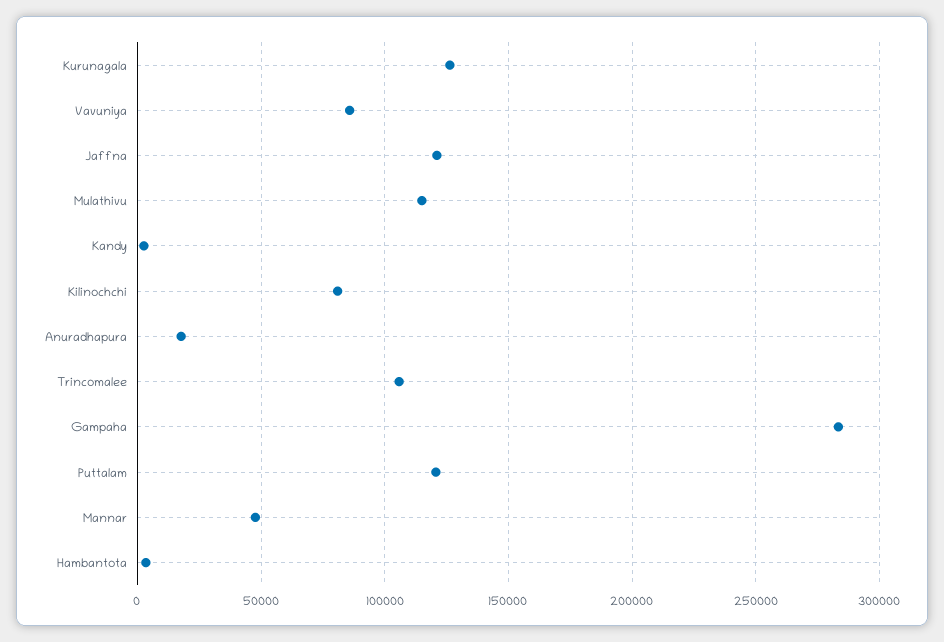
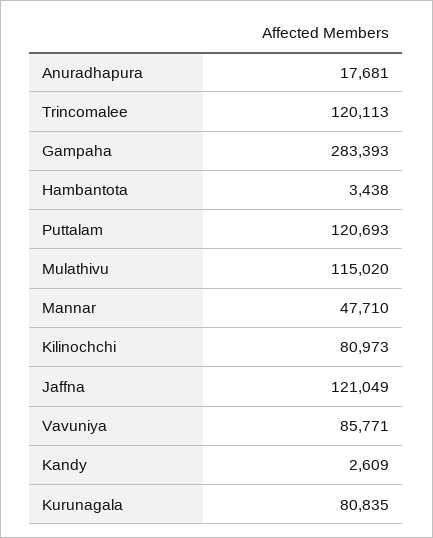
Kurunagala: 125000 -> 80835
Trincomalee: 105000 -> 120113

